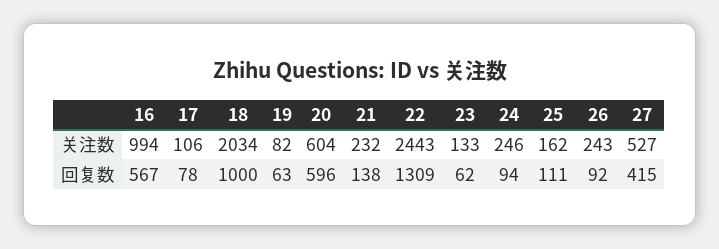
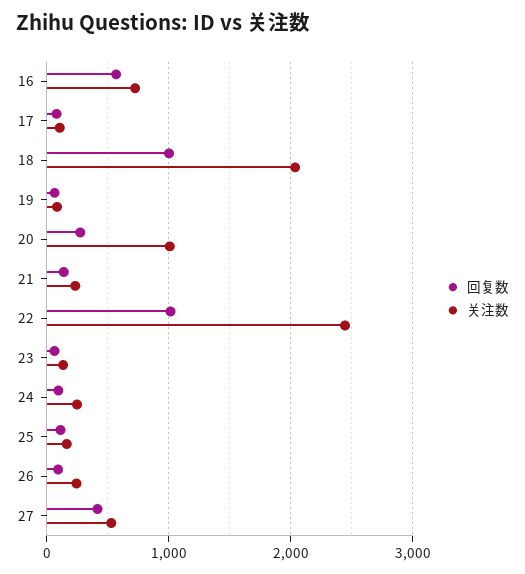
关注数, 16: 994 -> 700
关注数, 20: 604 -> 1000
回复数, 20: 596 -> 300
回复数, 22: 1309 -> 1000

